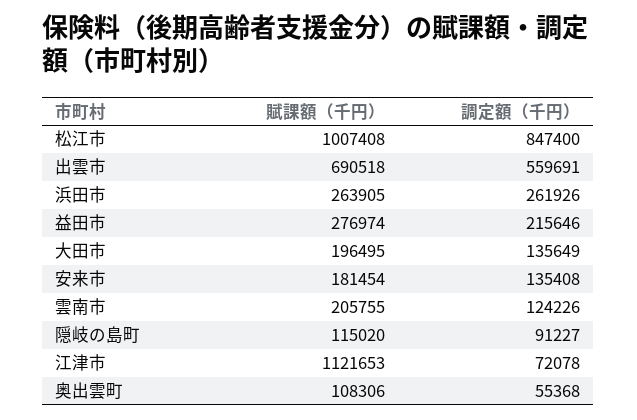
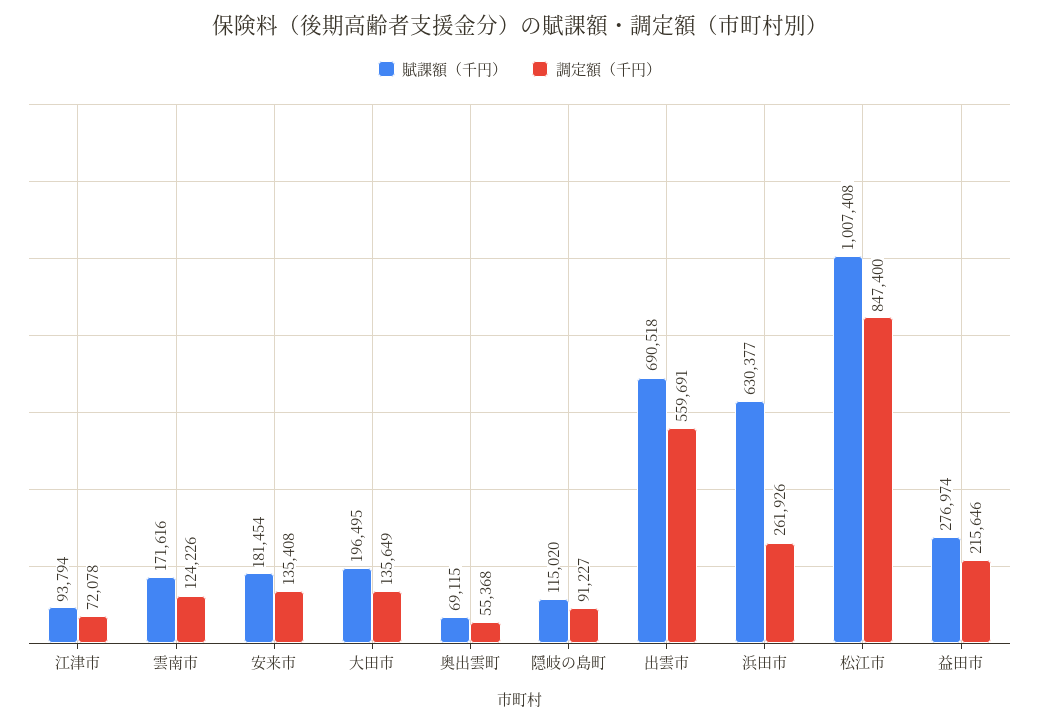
賦課額（千円）, 浜田市: 263905 -> 630377
賦課額（千円）, 雲南市: 205755 -> 171616
賦課額（千円）, 江津市: 1121653 -> 93794
賦課額（千円）, 奥出雲町: 108306 -> 69115

